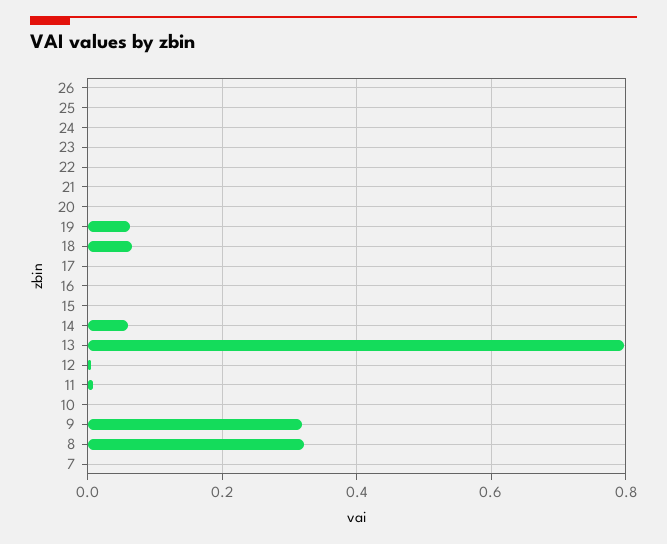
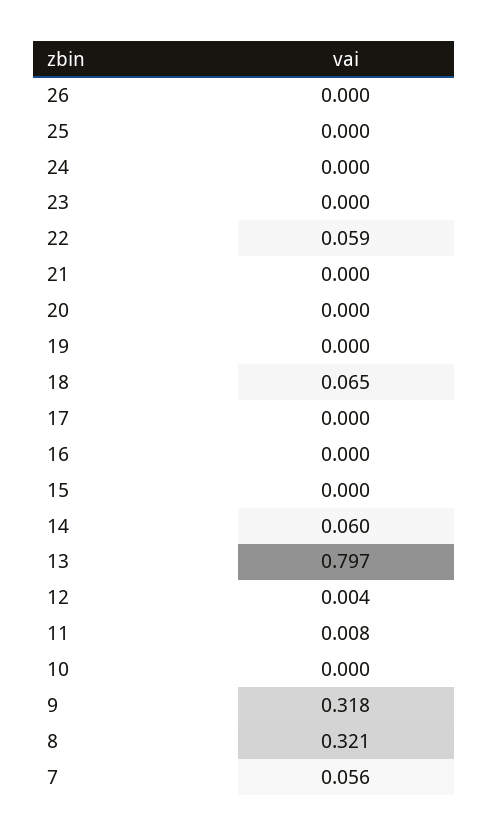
22: 0 -> 0.059
19: 0.06 -> 0
7: 0 -> 0.056

